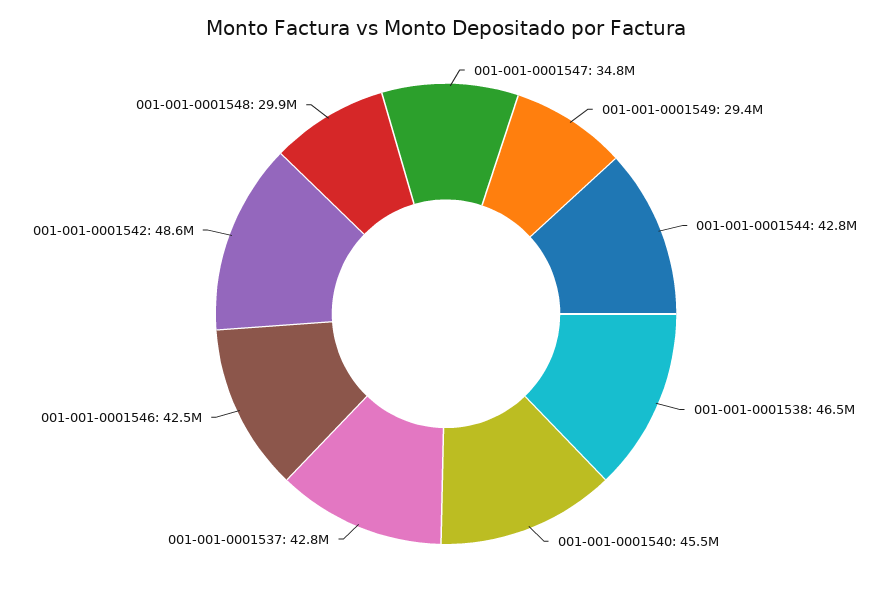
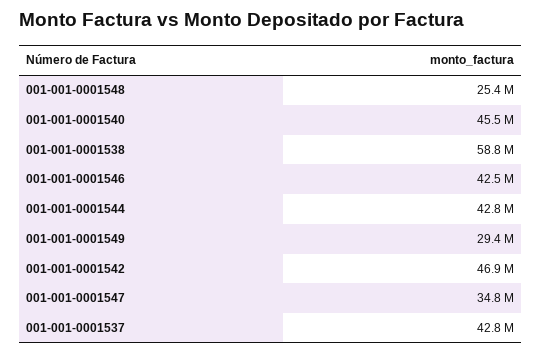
001-001-0001538: 46500000 -> 58800000
001-001-0001542: 48600000 -> 46900000
001-001-0001548: 29900000 -> 25400000

